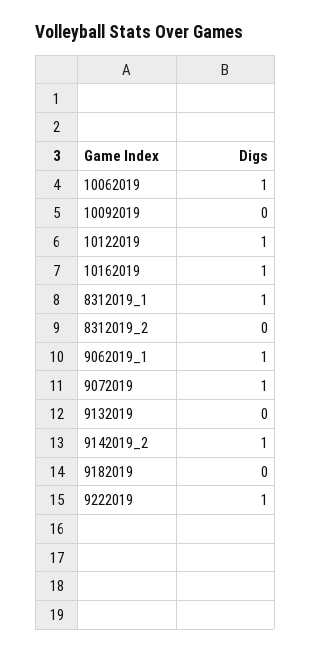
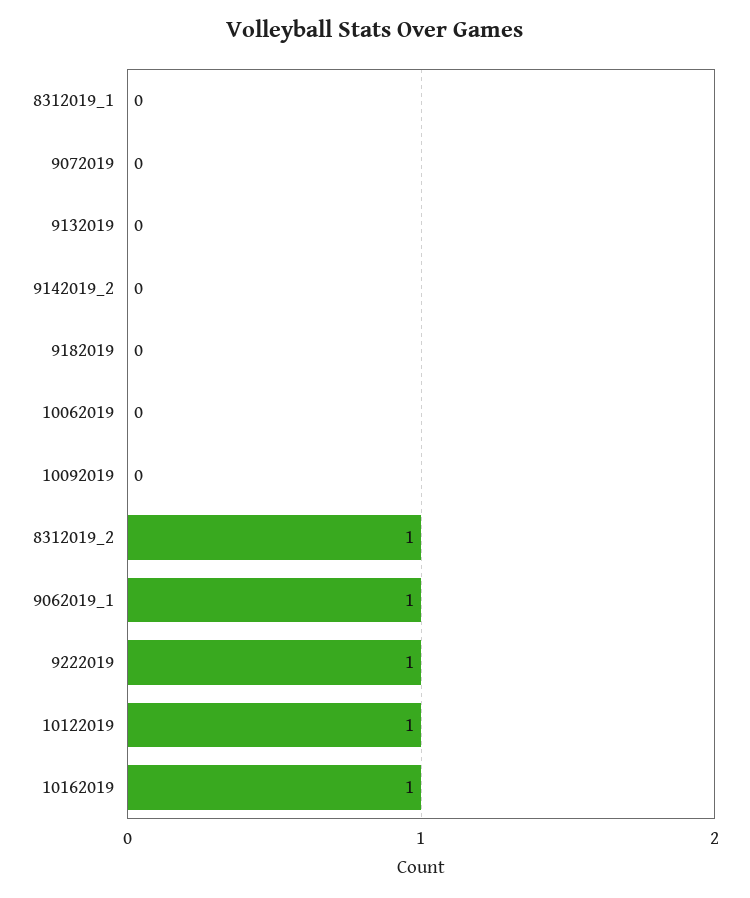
10062019: 1 -> 0
8312019_1: 1 -> 0
8312019_2: 0 -> 1
9072019: 1 -> 0
9142019_2: 1 -> 0

